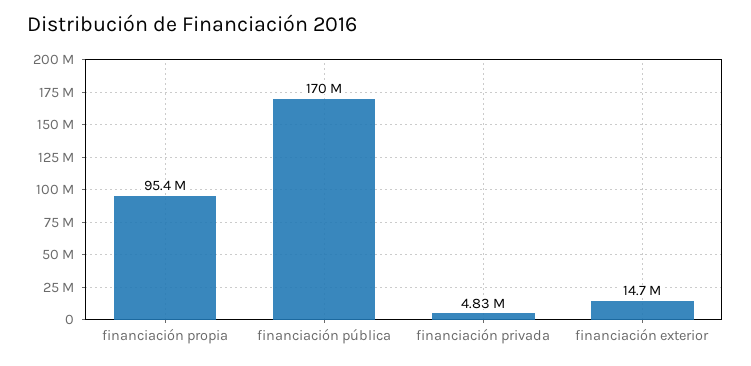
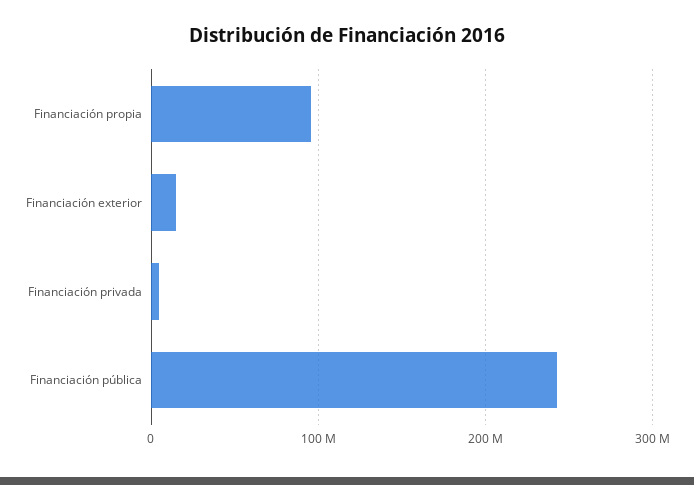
financiación pública: 170000000 -> 240000000

